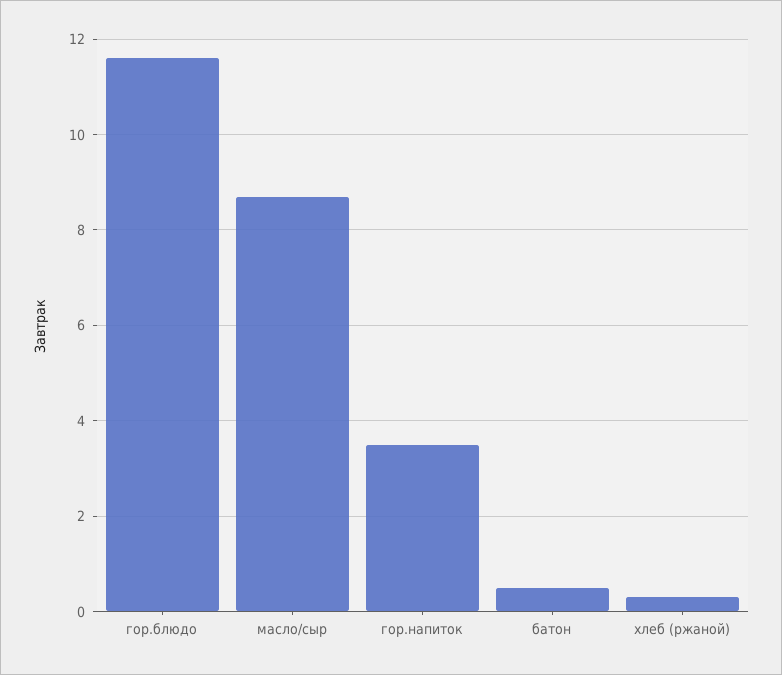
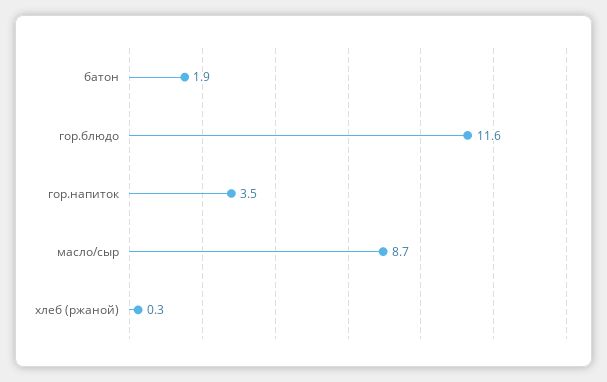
батон: 0.5 -> 1.9

